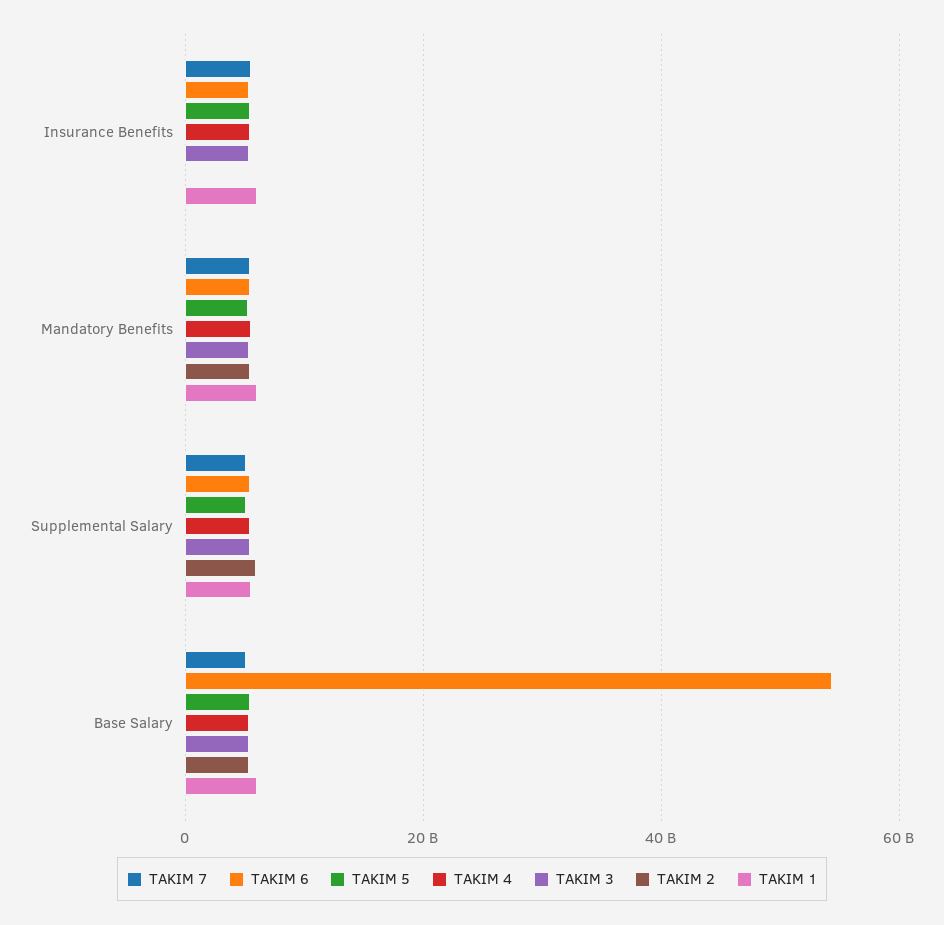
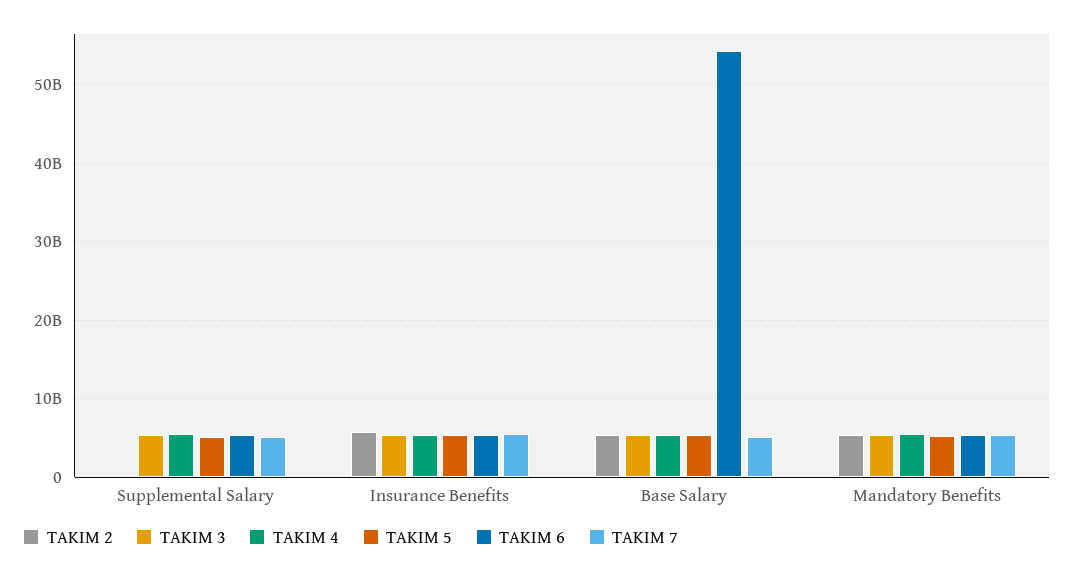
TAKIM 2, Insurance Benefits: 0 -> 6000000000
TAKIM 1, Insurance Benefits: 6000000000 -> none
TAKIM 1, Mandatory Benefits: 6000000000 -> none
TAKIM 2, Supplemental Salary: 6000000000 -> 0
TAKIM 1, Supplemental Salary: 6000000000 -> none
TAKIM 1, Base Salary: 6000000000 -> none

